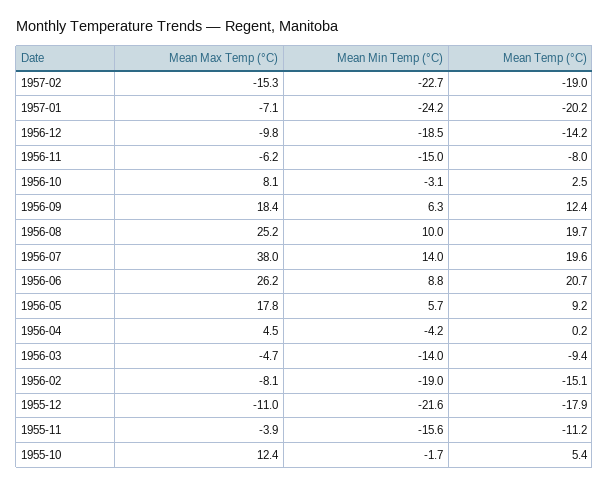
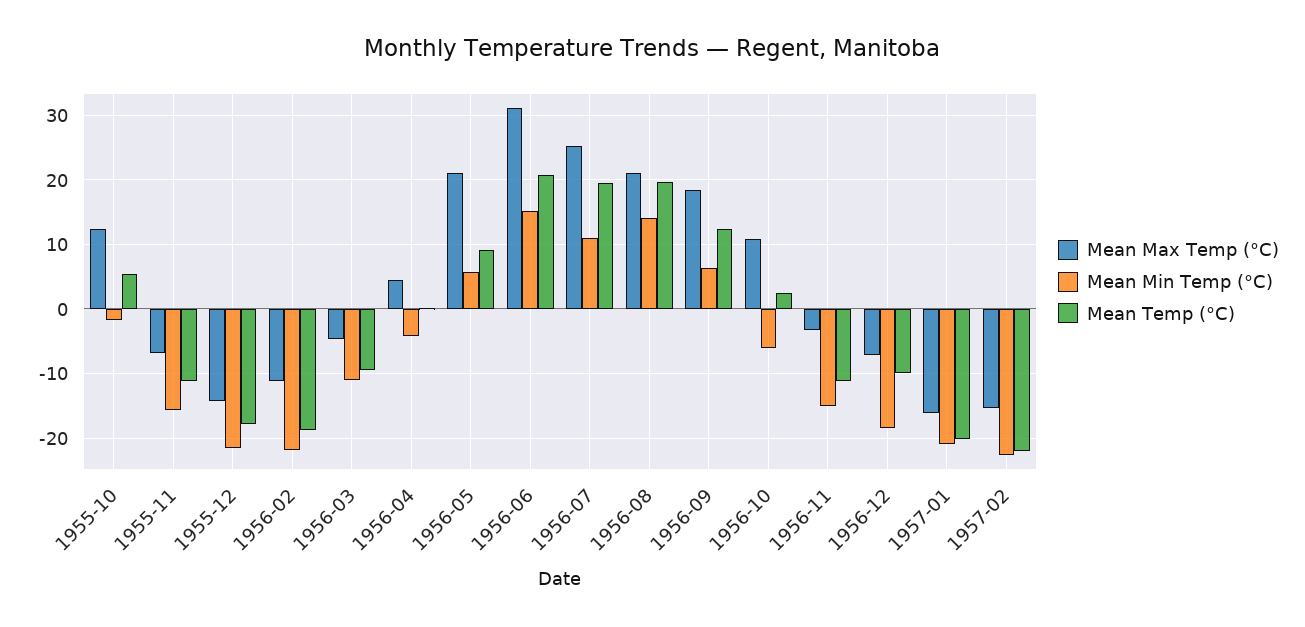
Mean Temp (°C), 1957-02: -19 -> -22
Mean Max Temp (°C), 1957-01: -7.1 -> -16
Mean Min Temp (°C), 1957-01: -24.2 -> -21
Mean Max Temp (°C), 1956-12: -9.8 -> -7
Mean Temp (°C), 1956-12: -14.2 -> -10
Mean Max Temp (°C), 1956-11: -6.2 -> -3
Mean Temp (°C), 1956-11: -8 -> -11
Mean Max Temp (°C), 1956-10: 8.1 -> 11
Mean Min Temp (°C), 1956-10: -3.1 -> -6
Mean Max Temp (°C), 1956-08: 25.2 -> 21
Mean Min Temp (°C), 1956-08: 10 -> 14
Mean Max Temp (°C), 1956-07: 38 -> 25
Mean Min Temp (°C), 1956-07: 14 -> 11
Mean Max Temp (°C), 1956-06: 26.2 -> 31
Mean Min Temp (°C), 1956-06: 8.8 -> 15
Mean Max Temp (°C), 1956-05: 17.8 -> 21
Mean Min Temp (°C), 1956-03: -14 -> -11
Mean Max Temp (°C), 1956-02: -8.1 -> -11
Mean Min Temp (°C), 1956-02: -19 -> -22
Mean Temp (°C), 1956-02: -15.1 -> -19
Mean Max Temp (°C), 1955-12: -11 -> -14
Mean Max Temp (°C), 1955-11: -3.9 -> -7

